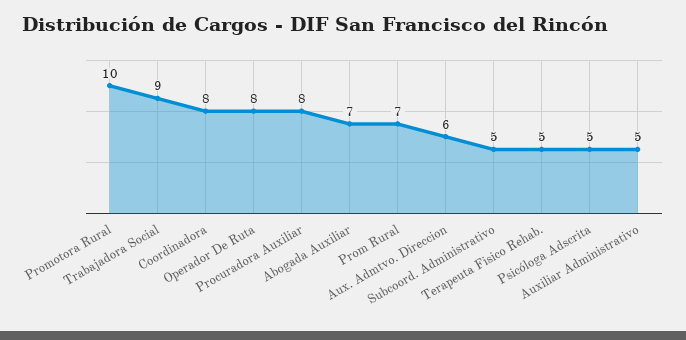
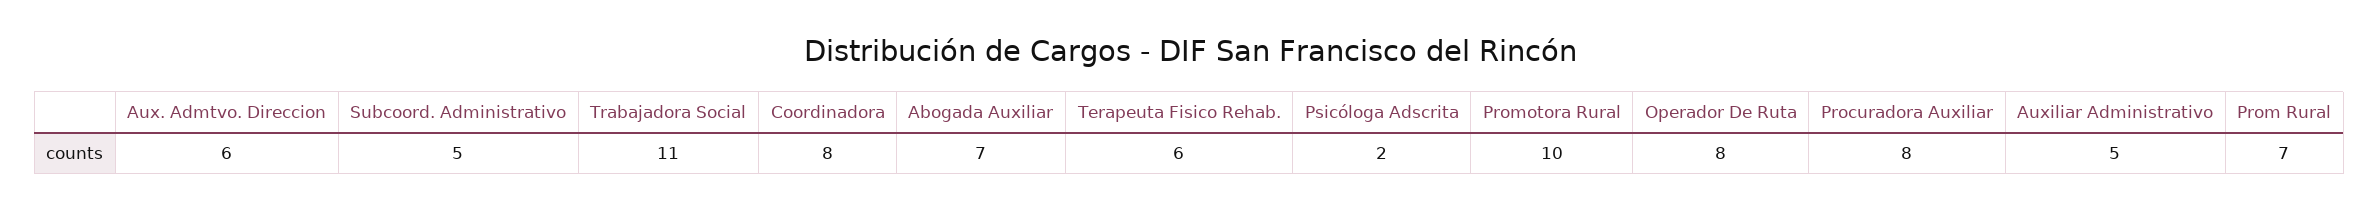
Trabajadora Social: 9 -> 11
Terapeuta Fisico Rehab.: 5 -> 6
Psicóloga Adscrita: 5 -> 2

